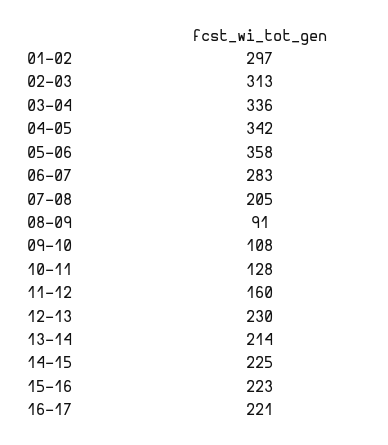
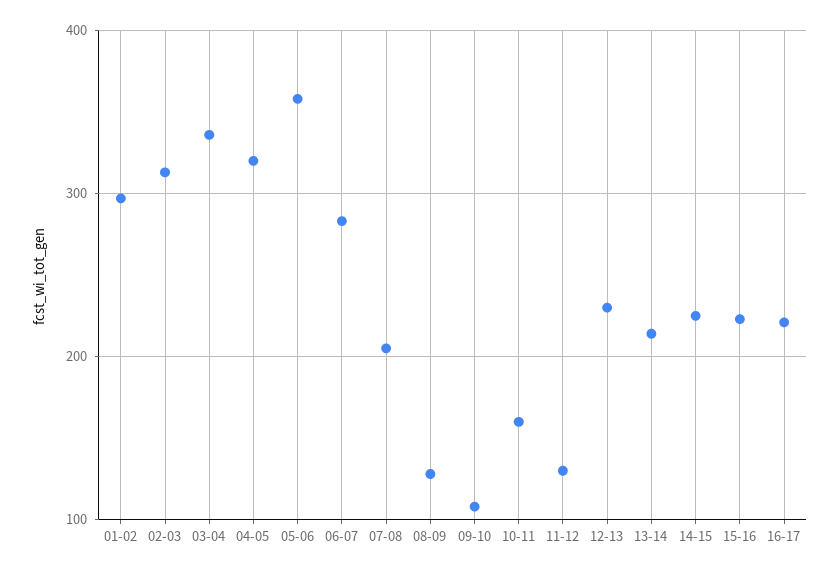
04-05: 342 -> 320
08-09: 91 -> 130
10-11: 128 -> 160
11-12: 160 -> 130

